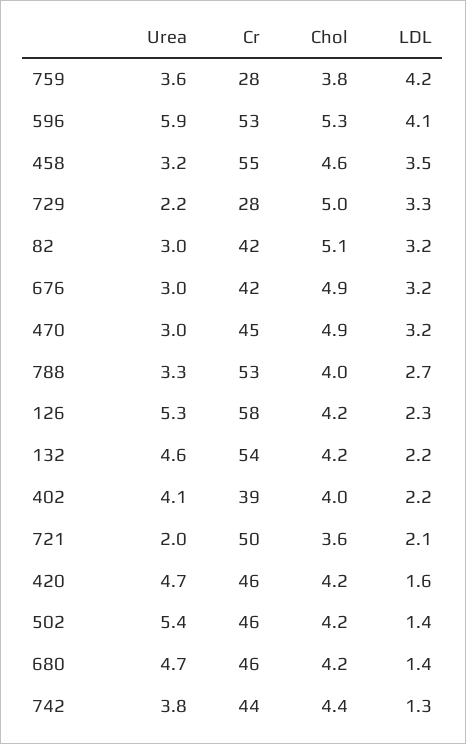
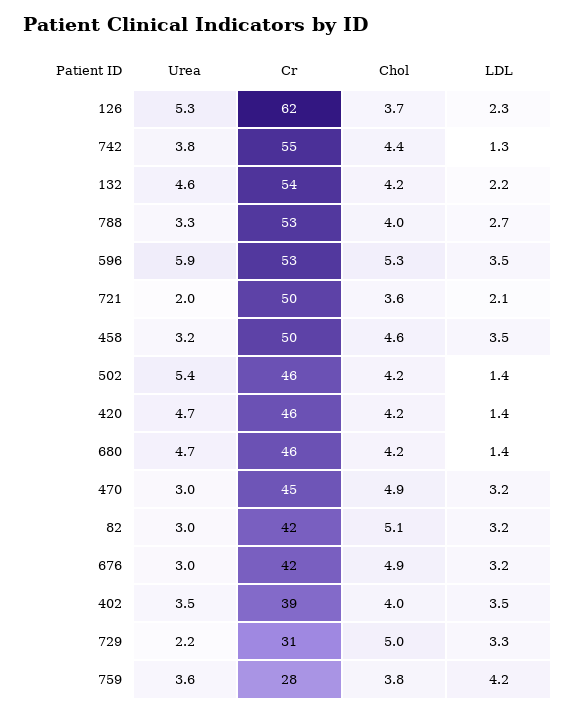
LDL, 596: 4.1 -> 3.5
Cr, 458: 55 -> 50
Cr, 729: 28 -> 31
Cr, 126: 58 -> 62
Chol, 126: 4.2 -> 3.7
Urea, 402: 4.1 -> 3.5
LDL, 402: 2.2 -> 3.5
LDL, 420: 1.6 -> 1.4
Cr, 742: 44 -> 55

